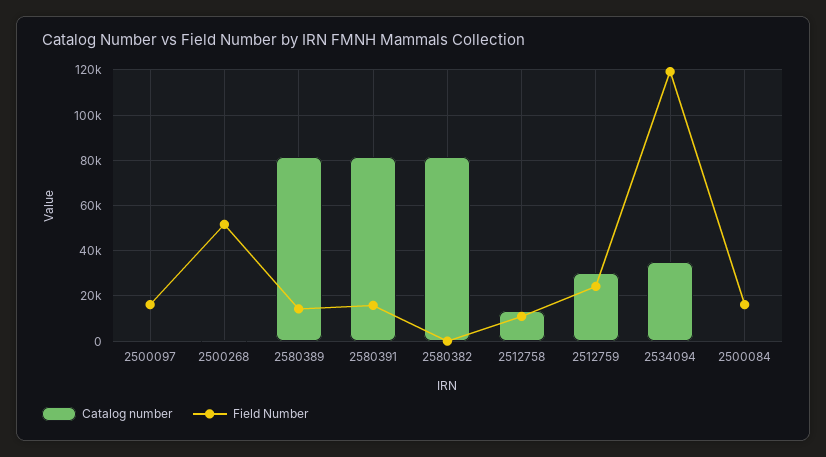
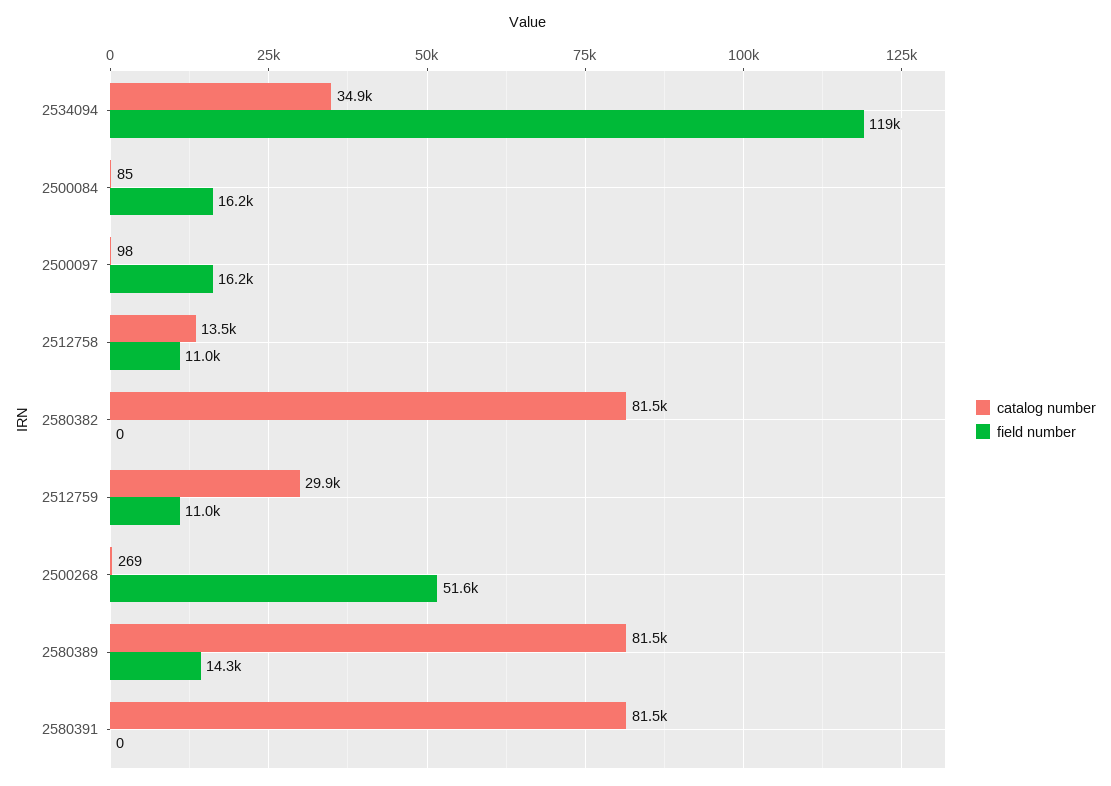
Field Number, 2580391: 15000 -> 0
Field Number, 2512759: 25000 -> 11000

